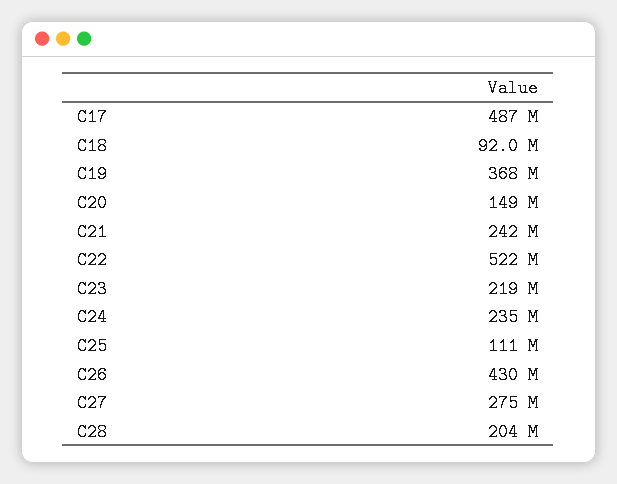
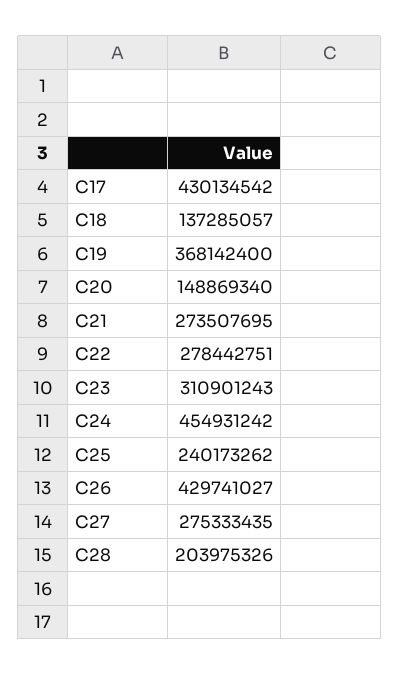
C17: 487000000 -> 430134542
C18: 92000000 -> 137285057
C21: 242000000 -> 273507695
C22: 522000000 -> 278442751
C23: 219000000 -> 310901243
C24: 235000000 -> 454931242
C25: 111000000 -> 240173262

